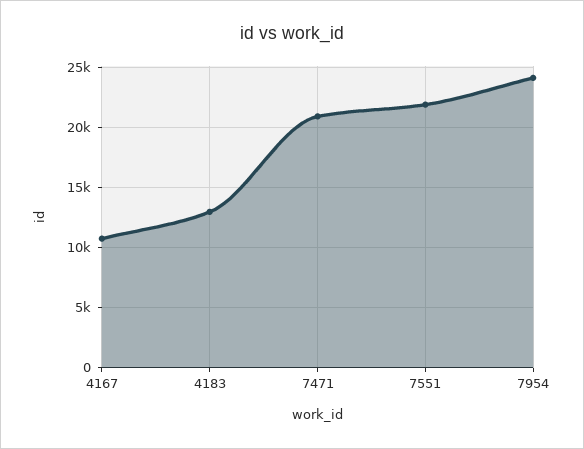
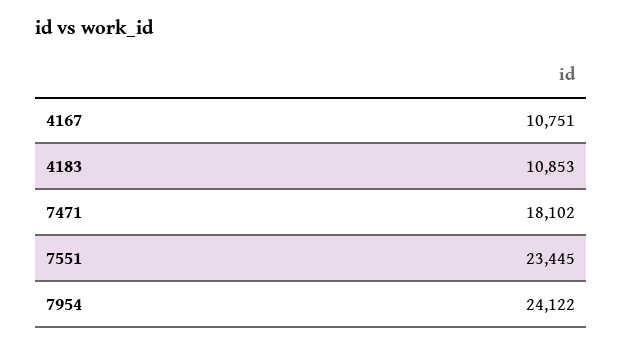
4183: 13000 -> 10853
7471: 21000 -> 18102
7551: 22000 -> 23445

